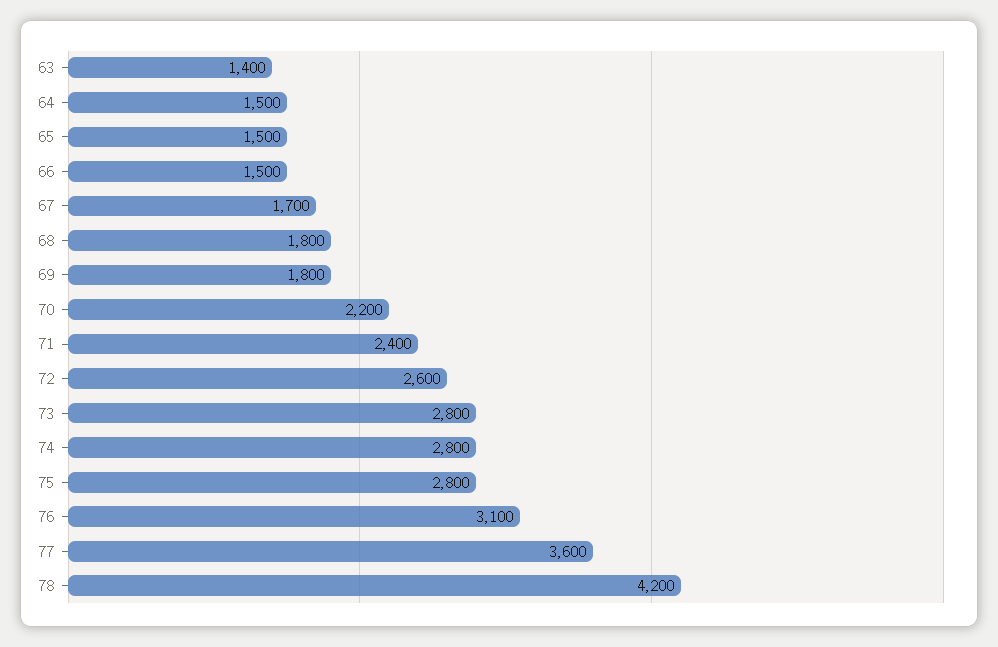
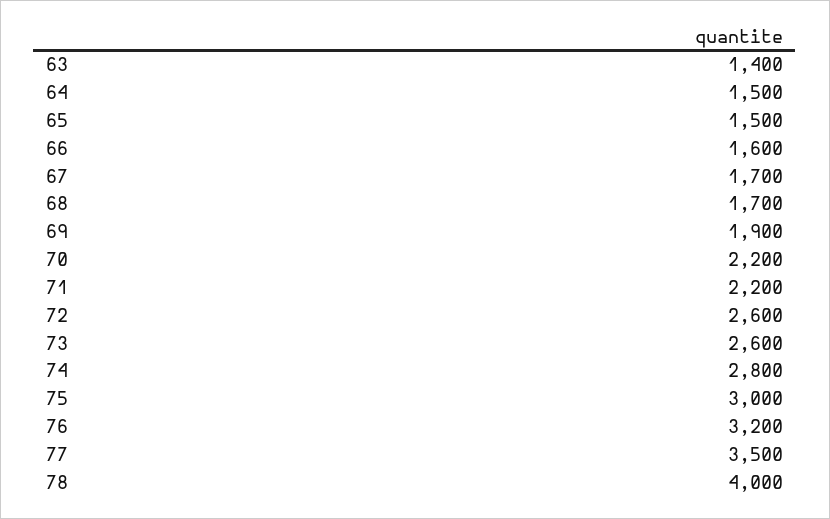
66: 1500 -> 1600
68: 1800 -> 1700
69: 1800 -> 1900
71: 2400 -> 2200
73: 2800 -> 2600
75: 2800 -> 3000
76: 3100 -> 3200
77: 3600 -> 3500
78: 4200 -> 4000

